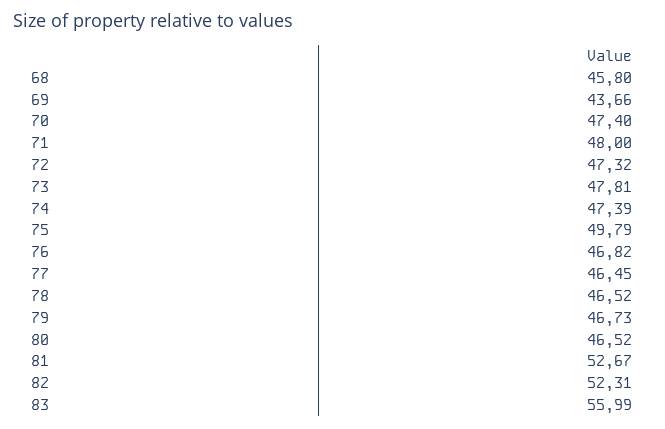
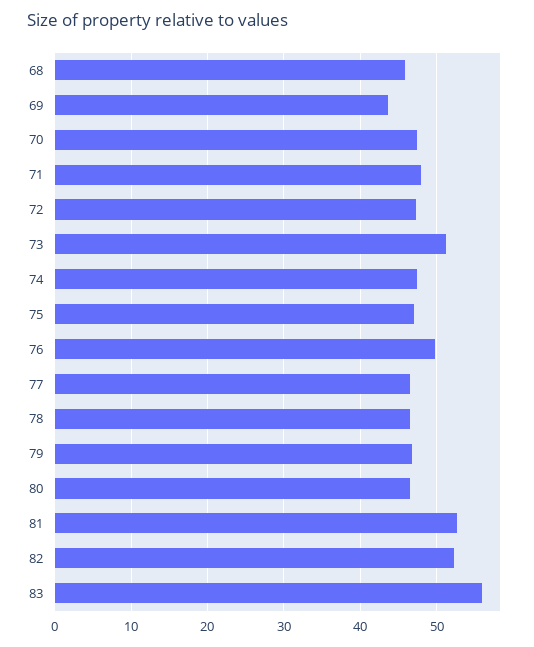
73: 47.81 -> 51
75: 49.79 -> 47
76: 46.82 -> 50

